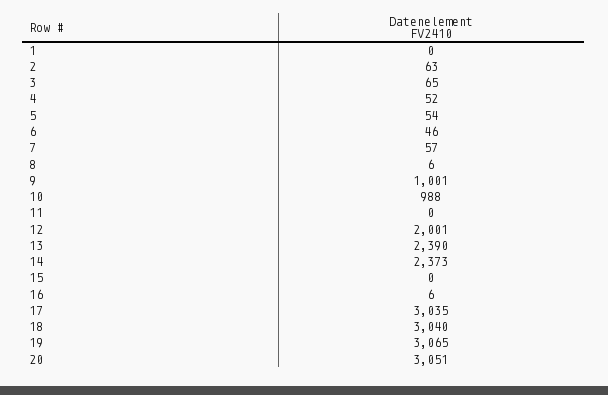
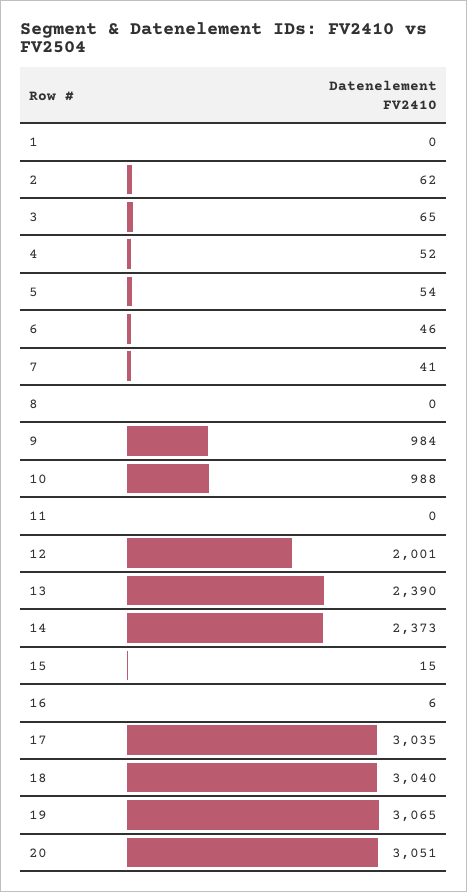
2: 63 -> 62
7: 57 -> 41
8: 6 -> 0
9: 1001 -> 984
15: 0 -> 15

